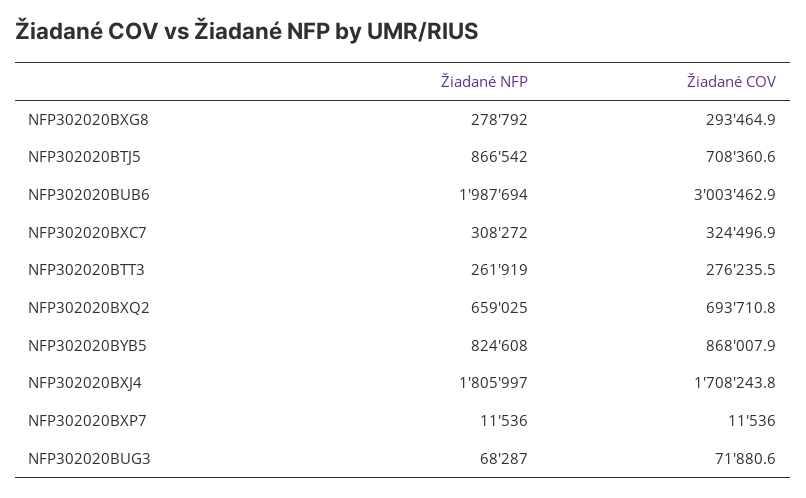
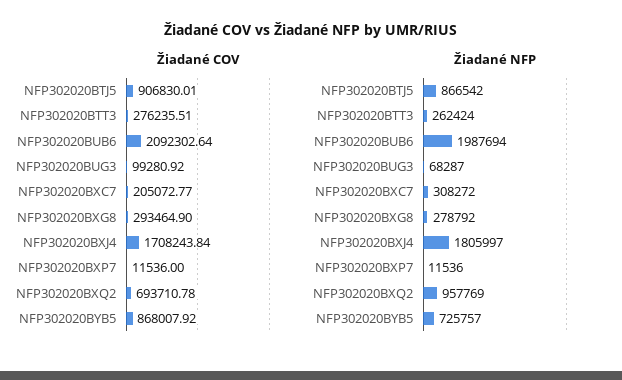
Žiadané COV, NFP302020BTJ5: 708360.6 -> 906830.01
Žiadané COV, NFP302020BUB6: 3003462.9 -> 2092302.64
Žiadané COV, NFP302020BXC7: 324496.9 -> 205072.77
Žiadané NFP, NFP302020BTT3: 261919 -> 262424
Žiadané NFP, NFP302020BXQ2: 659025 -> 957769
Žiadané NFP, NFP302020BYB5: 824608 -> 725757
Žiadané COV, NFP302020BUG3: 71880.6 -> 99280.92

